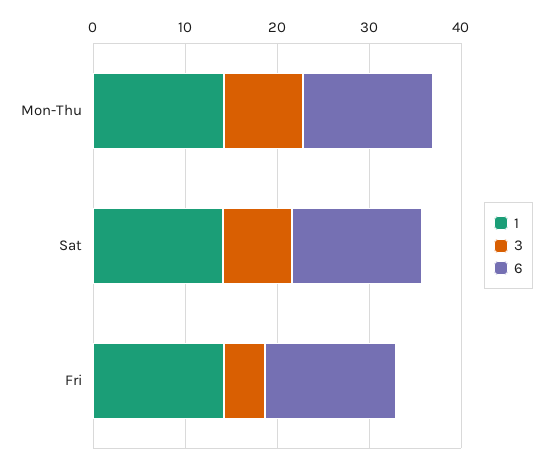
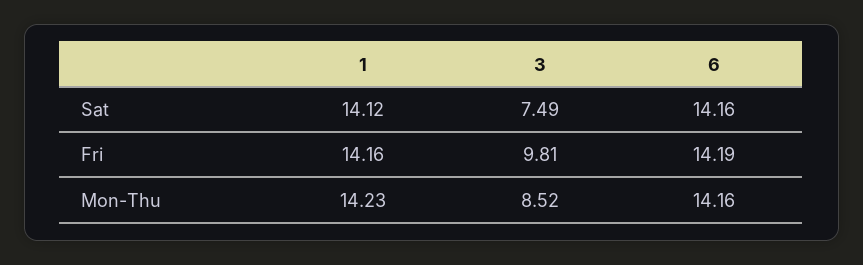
3, Fri: 4 -> 9.81

